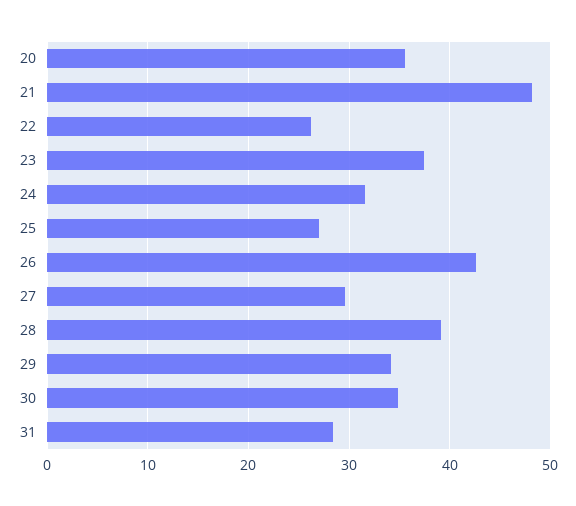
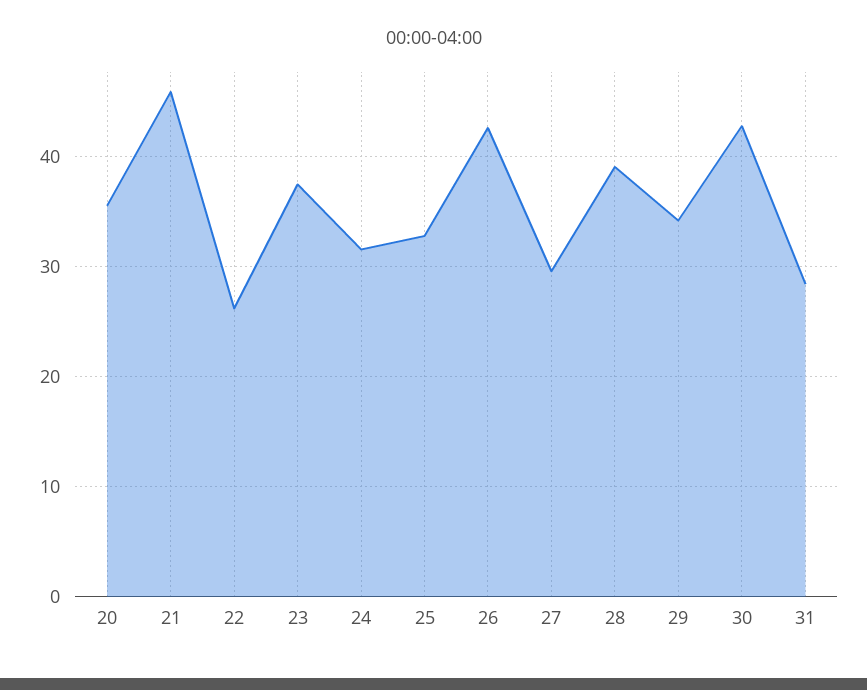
21: 48 -> 46
25: 27 -> 33
30: 35 -> 43

